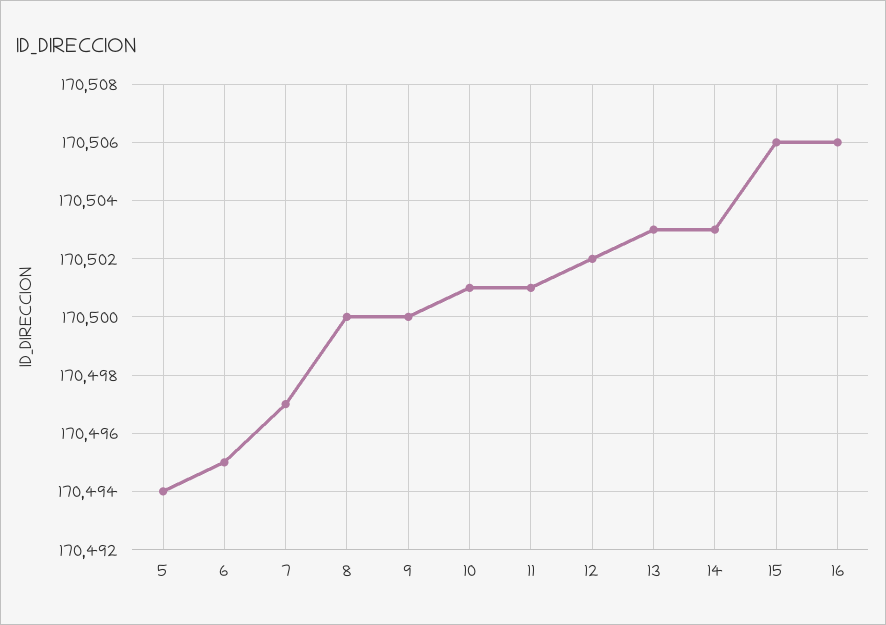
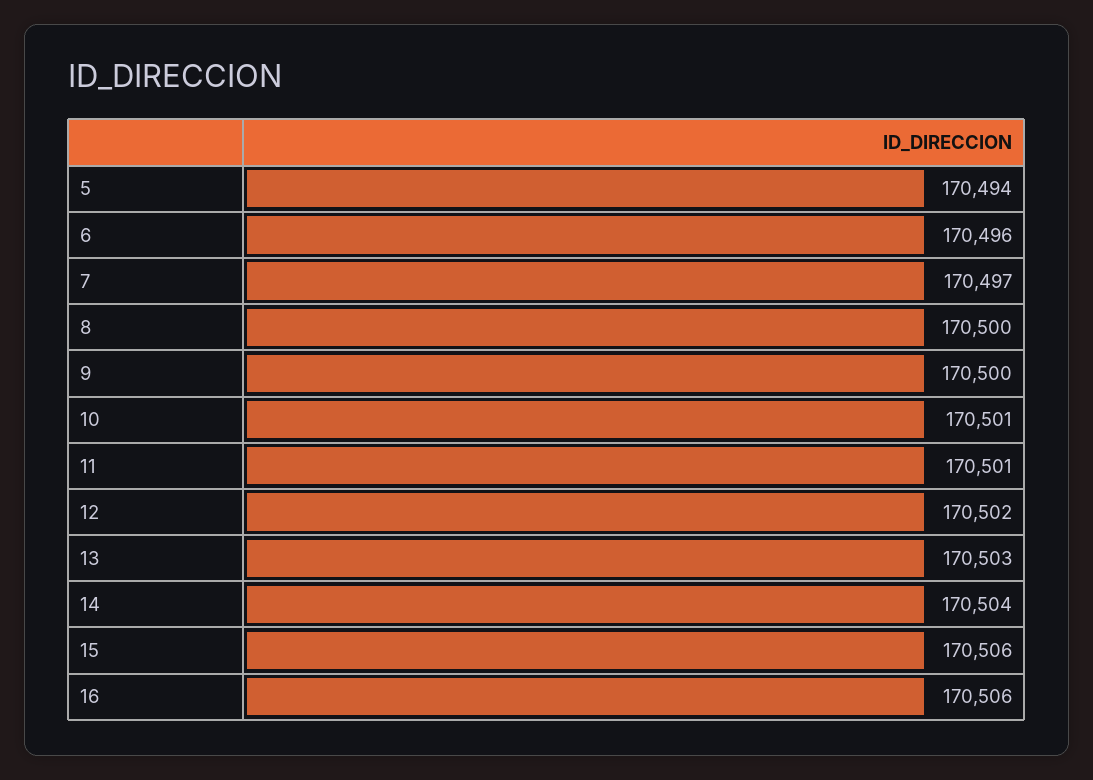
6: 170495 -> 170496
14: 170503 -> 170504

